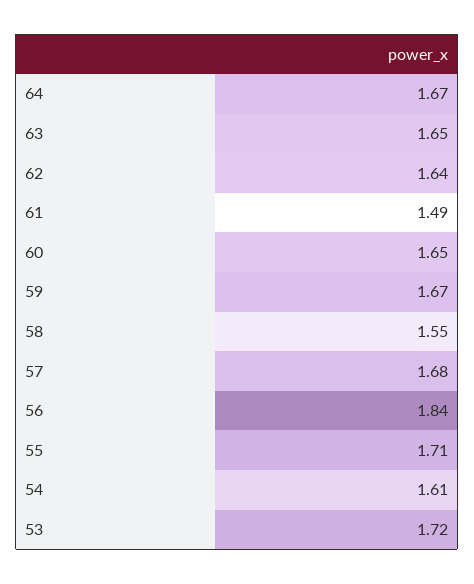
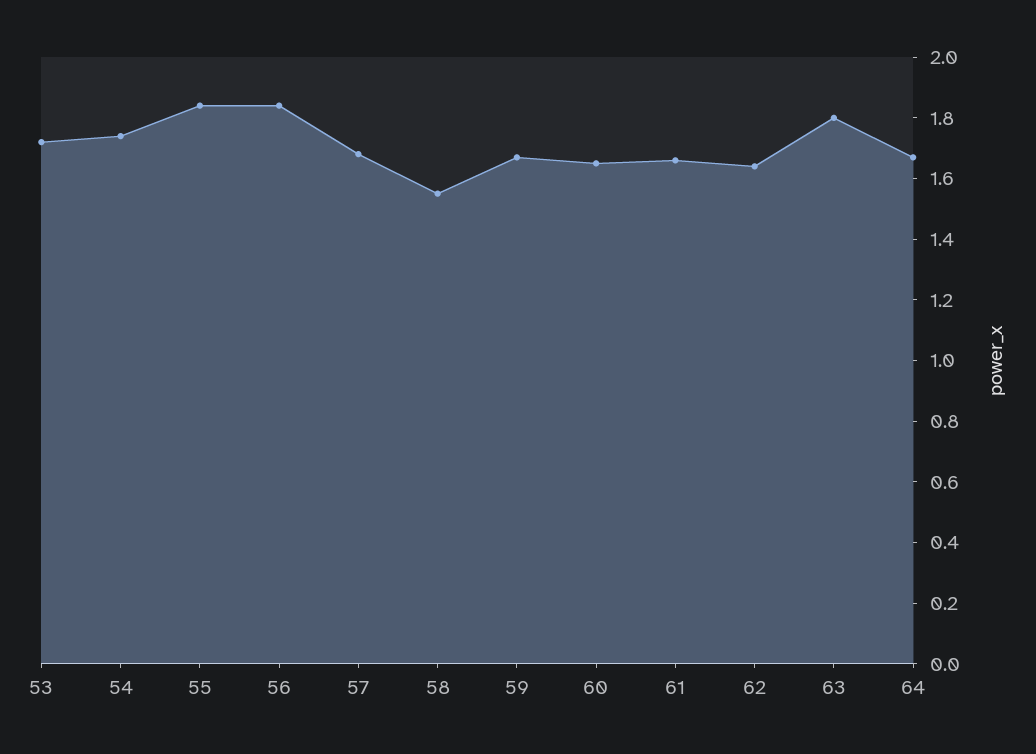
63: 1.65 -> 1.8
61: 1.49 -> 1.65
55: 1.71 -> 1.85
54: 1.61 -> 1.75

